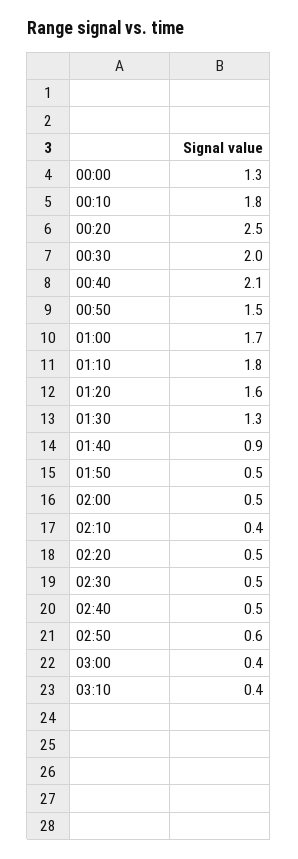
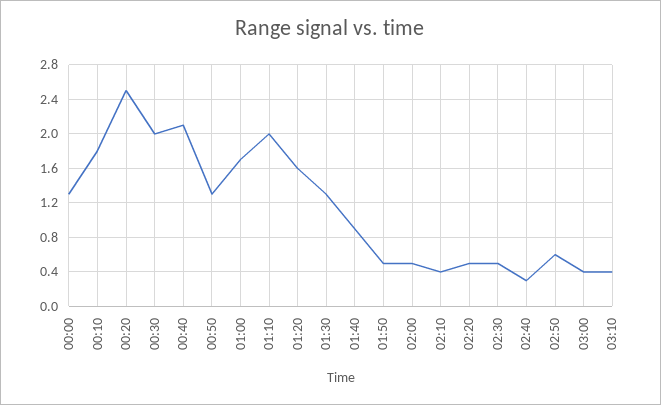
00:50: 1.5 -> 1.3
01:10: 1.8 -> 2
02:40: 0.5 -> 0.3

